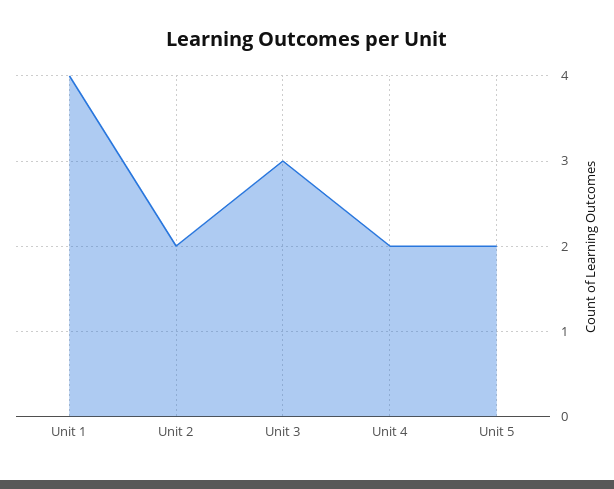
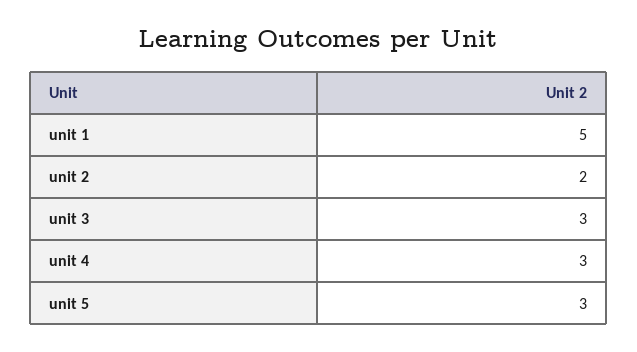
Unit 1: 4 -> 5
Unit 4: 2 -> 3
Unit 5: 2 -> 3

